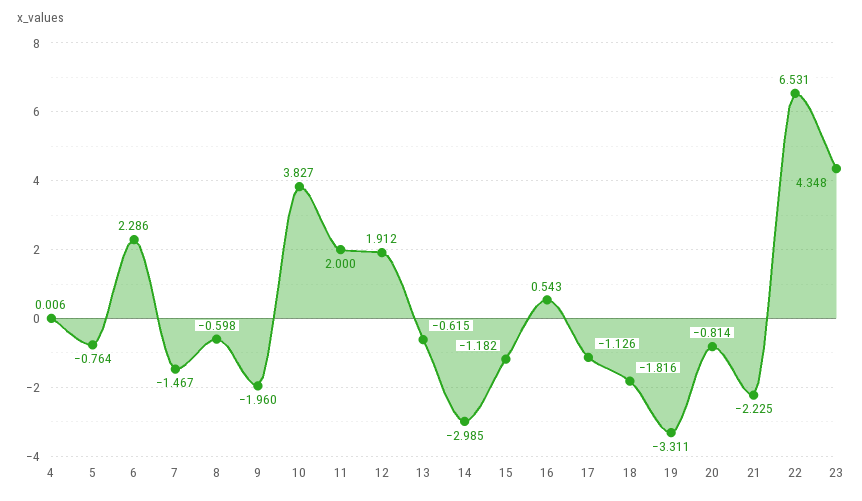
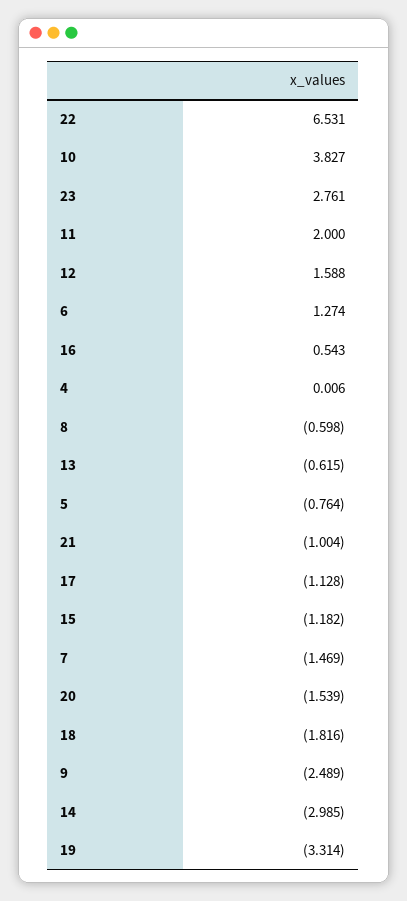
6: 2.286 -> 1.274
7: -1.467 -> -1.469
9: -1.96 -> -2.489
12: 1.912 -> 1.588
17: -1.126 -> -1.128
19: -3.311 -> -3.314
20: -0.814 -> -1.539
21: -2.225 -> -1.004
23: 4.348 -> 2.761

